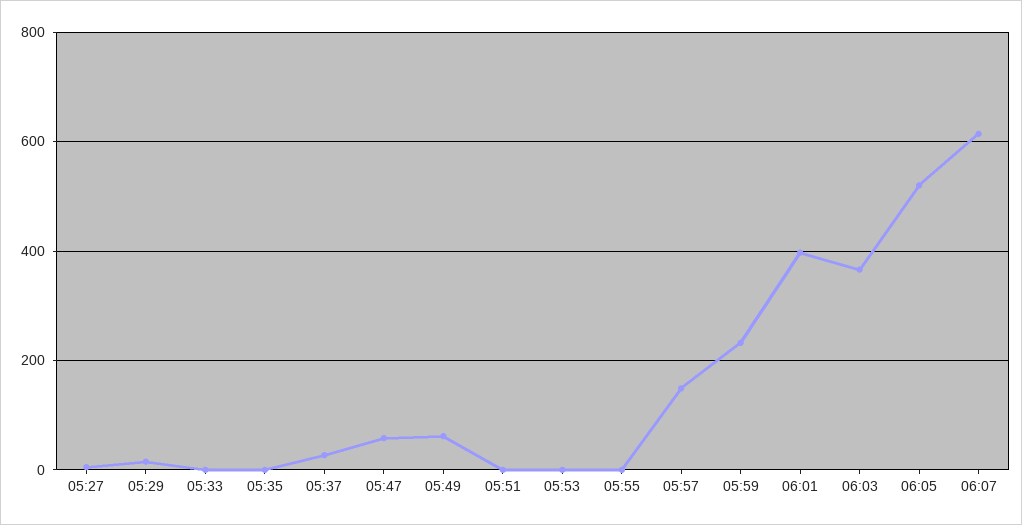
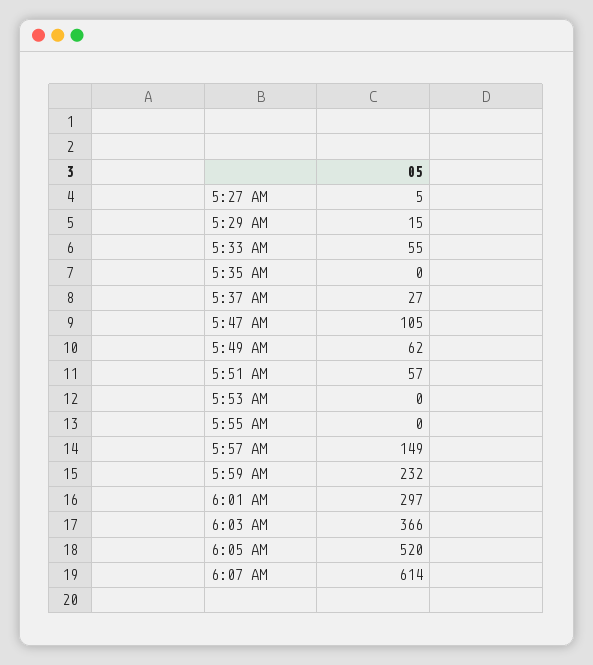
05:33: 0 -> 55
05:47: 60 -> 105
05:51: 0 -> 57
06:01: 400 -> 297

